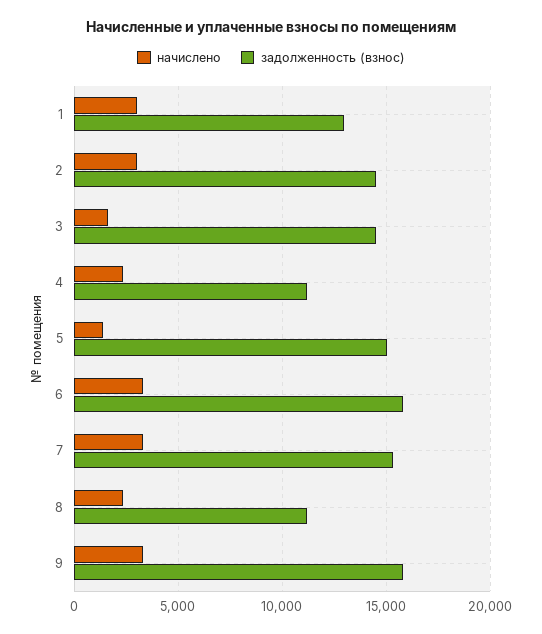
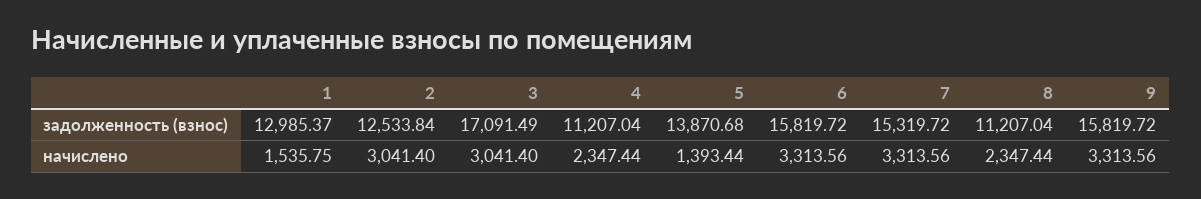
начислено, 1: 3000 -> 1535.75
задолженность (взнос), 2: 14500 -> 12533.84
начислено, 3: 1500 -> 3041.4
задолженность (взнос), 3: 14500 -> 17091.49
задолженность (взнос), 5: 15000 -> 13870.68

